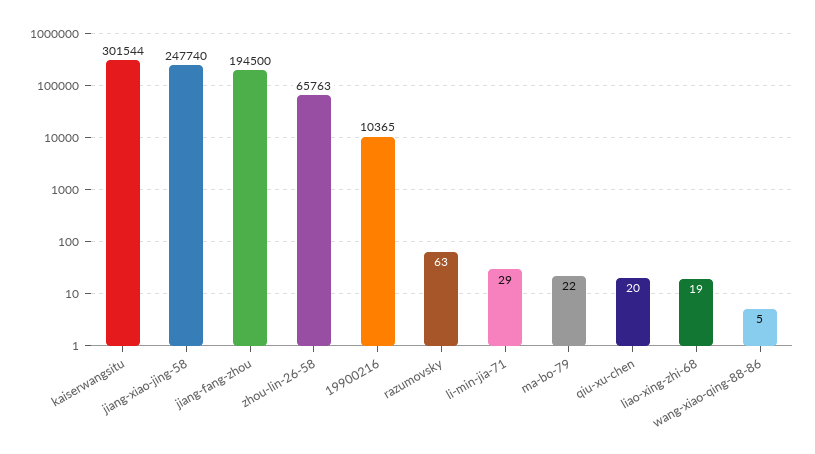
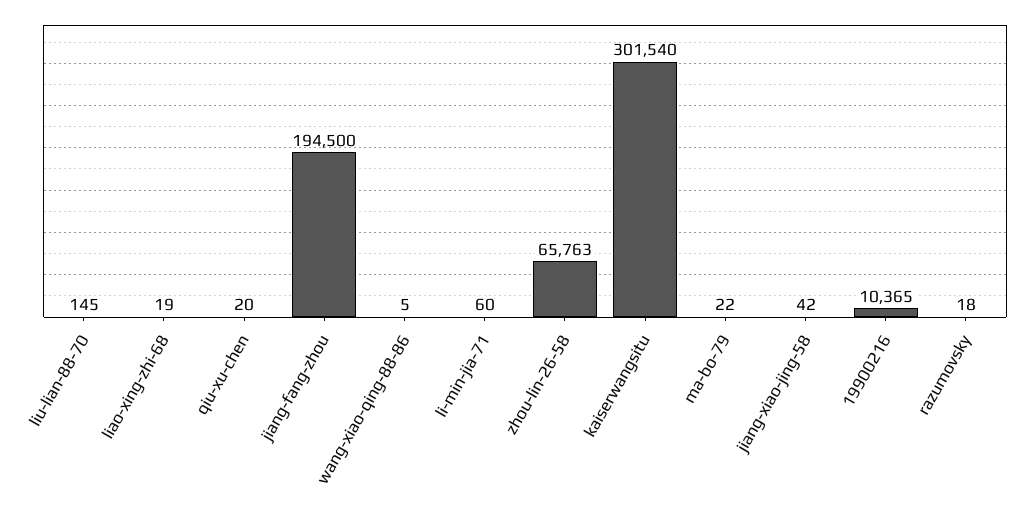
kaiserwangsitu: 301544 -> 301540
jiang-xiao-jing-58: 247740 -> 42
razumovsky: 63 -> 18
li-min-jia-71: 29 -> 60
liu-lian-88-70: none -> 145

